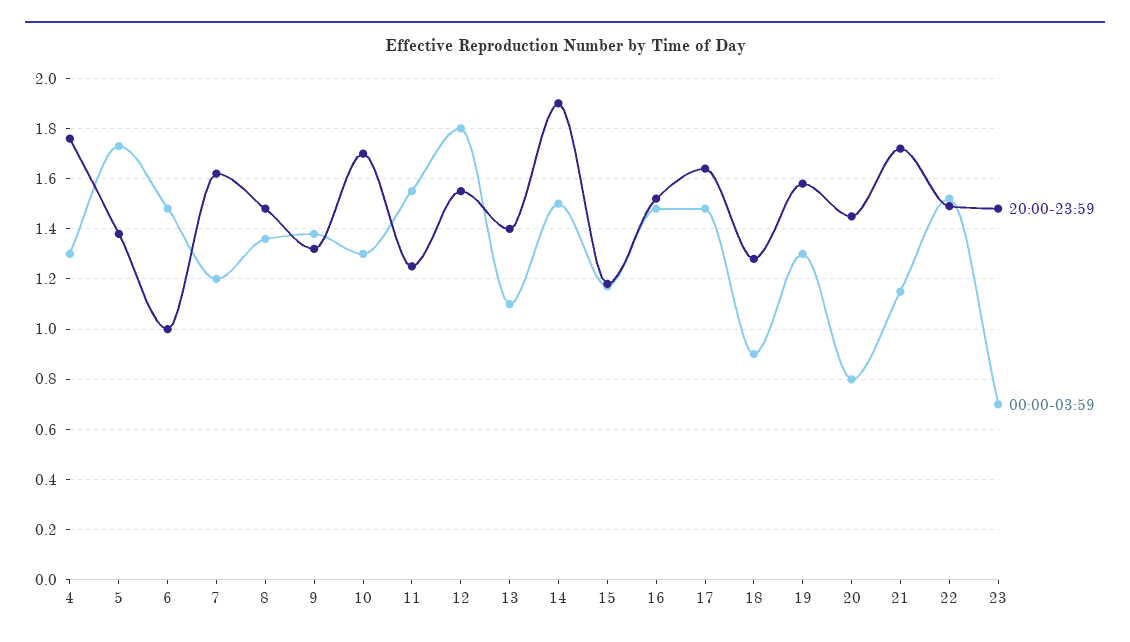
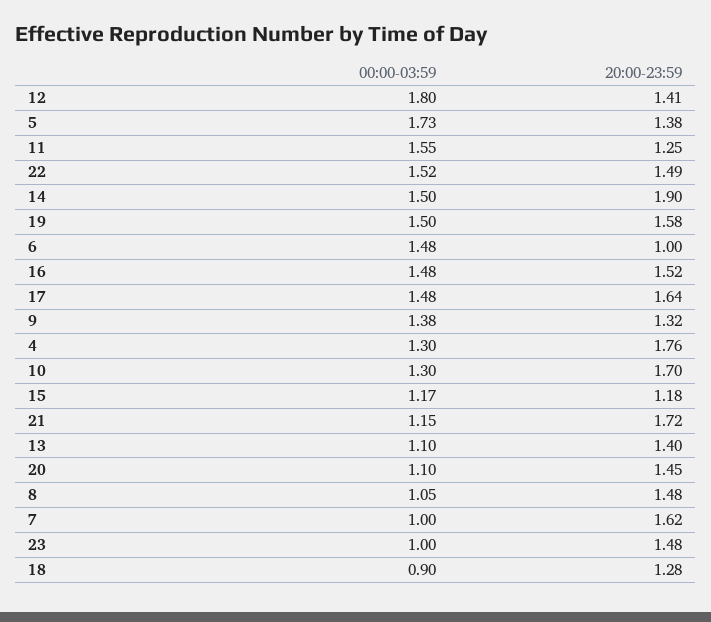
00:00-03:59, 7: 1.2 -> 1
00:00-03:59, 8: 1.35 -> 1.05
20:00-23:59, 12: 1.55 -> 1.41
00:00-03:59, 19: 1.3 -> 1.5
00:00-03:59, 20: 0.8 -> 1.1
00:00-03:59, 23: 0.7 -> 1

